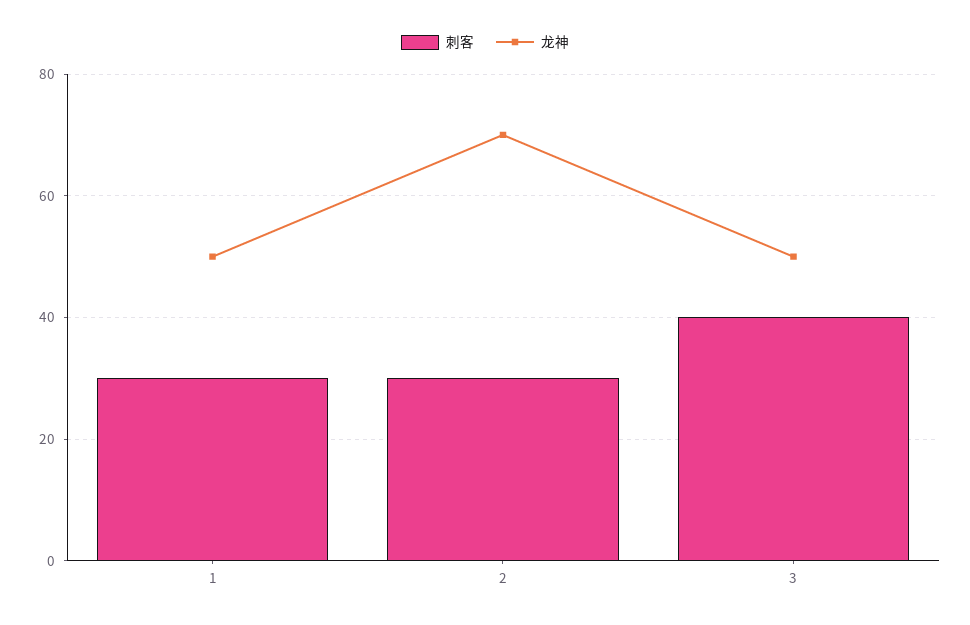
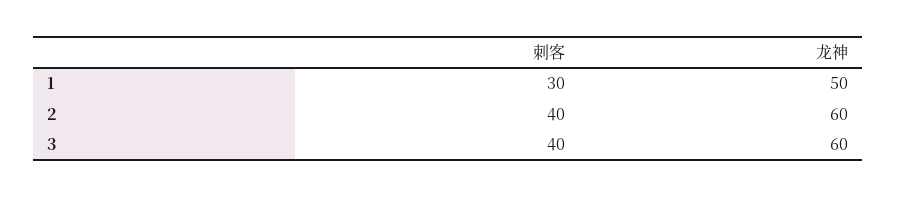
刺客, 2: 30 -> 40
龙神, 2: 70 -> 60
龙神, 3: 50 -> 60

